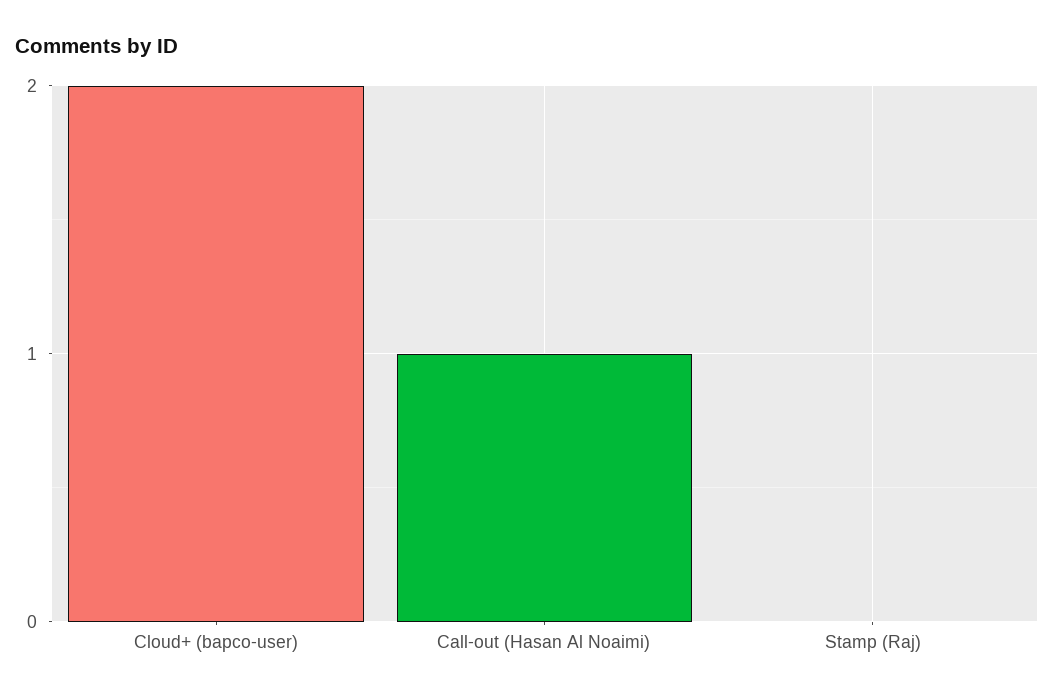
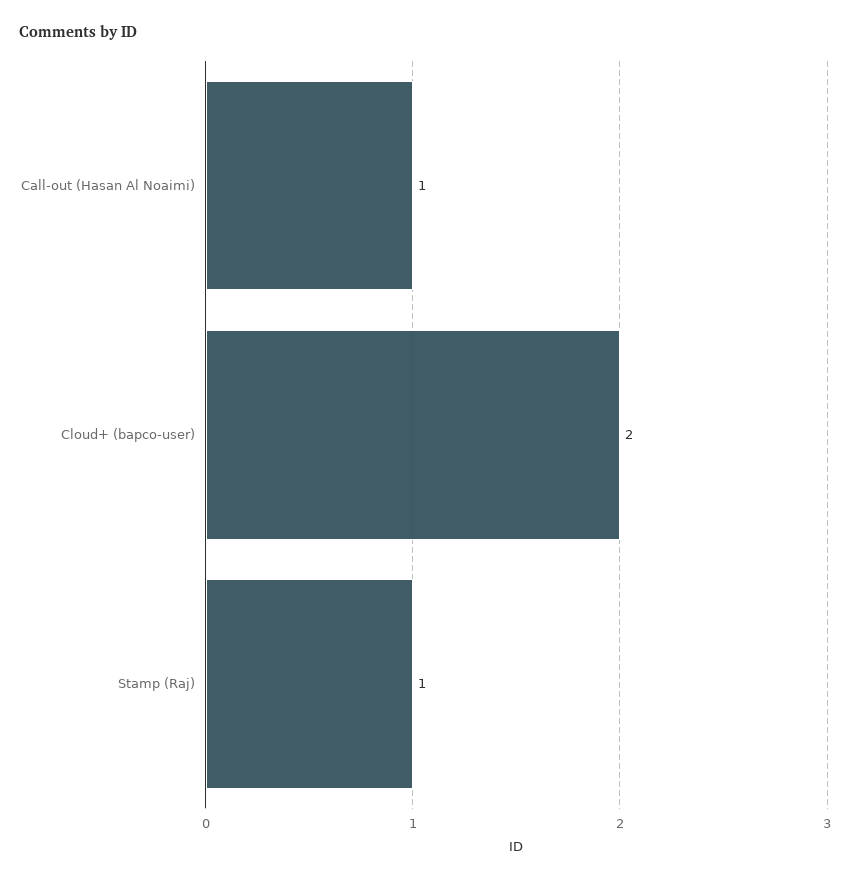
Stamp (Raj): 0 -> 1

